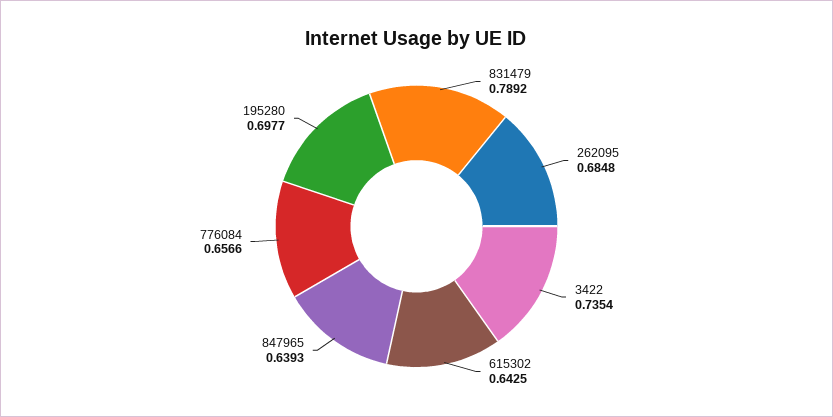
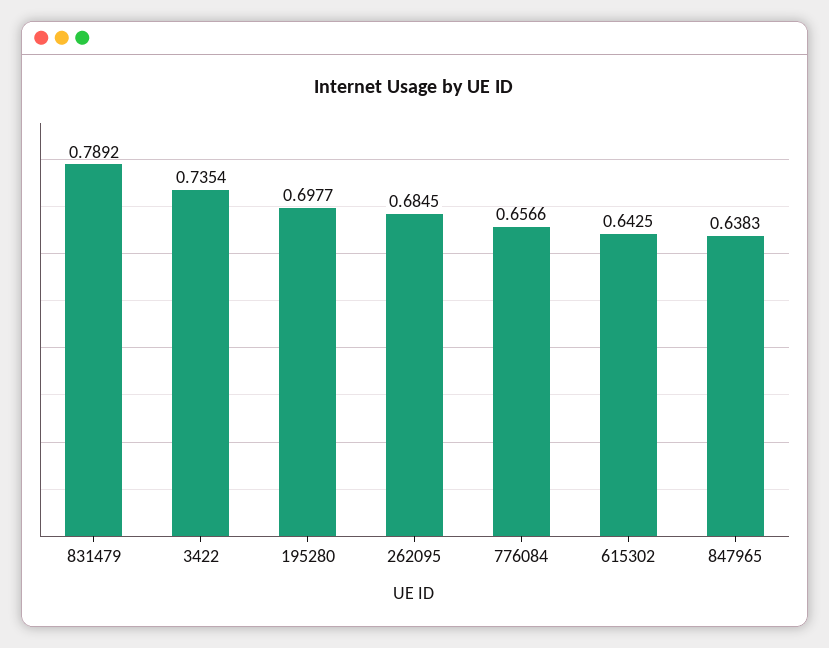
262095: 0.6848 -> 0.6845
847965: 0.6393 -> 0.6383

